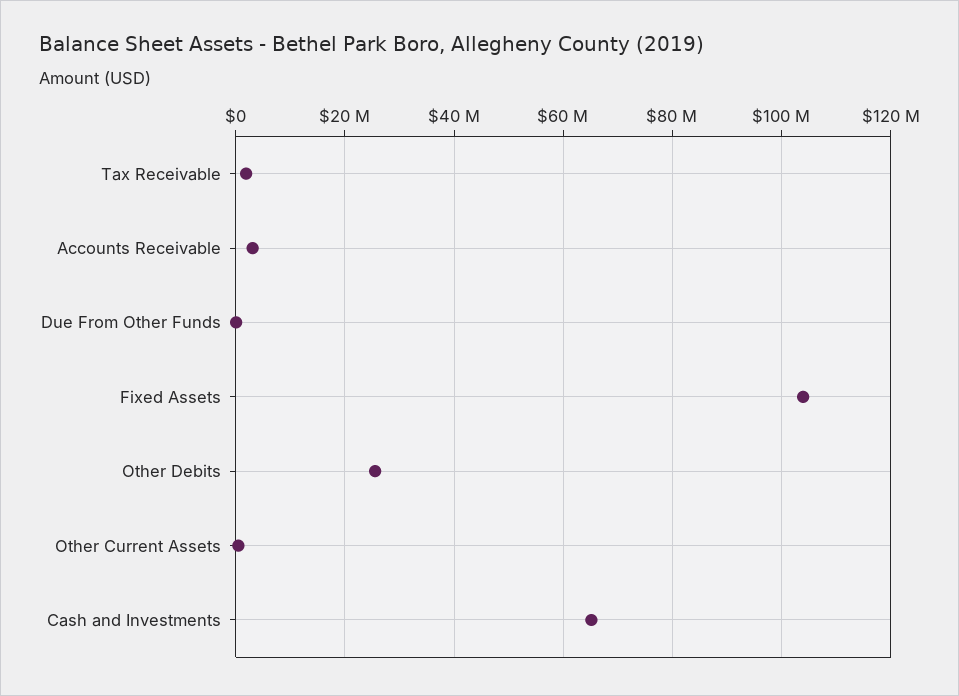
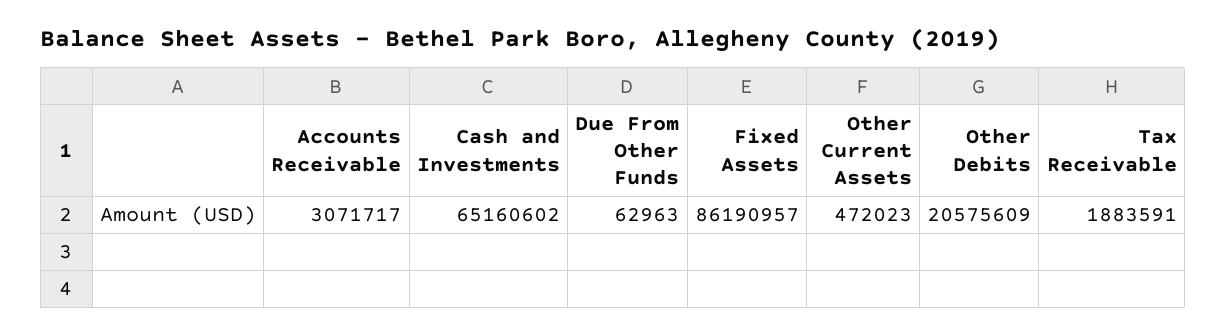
Fixed Assets: 104000000 -> 86190957
Other Debits: 26000000 -> 20575609

